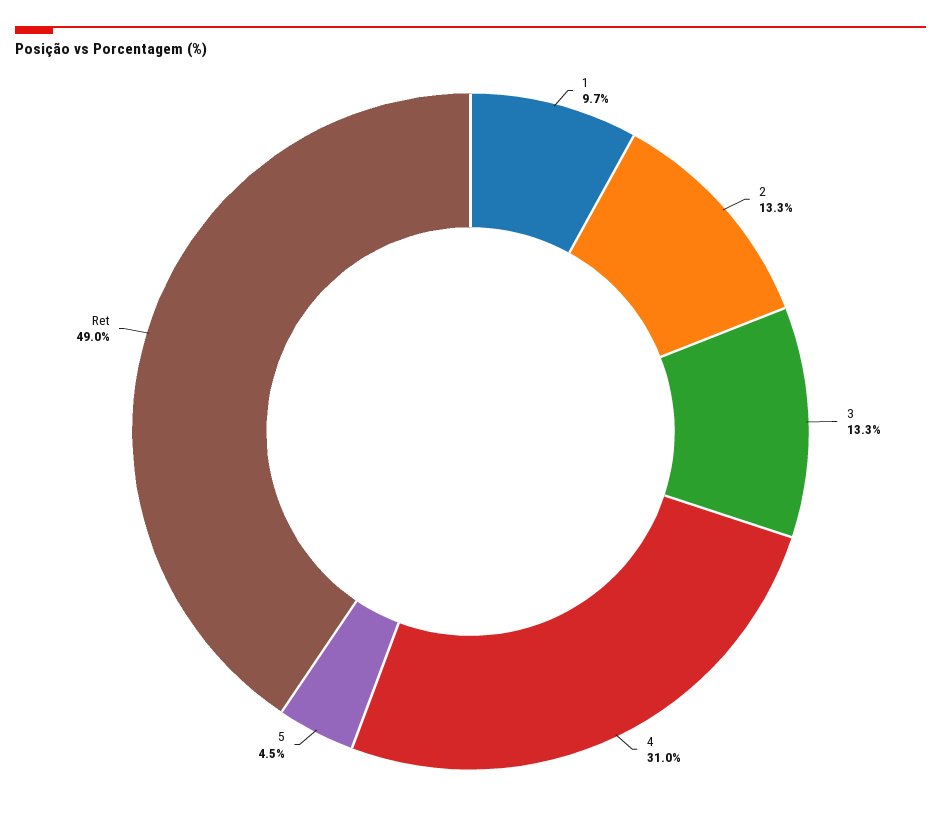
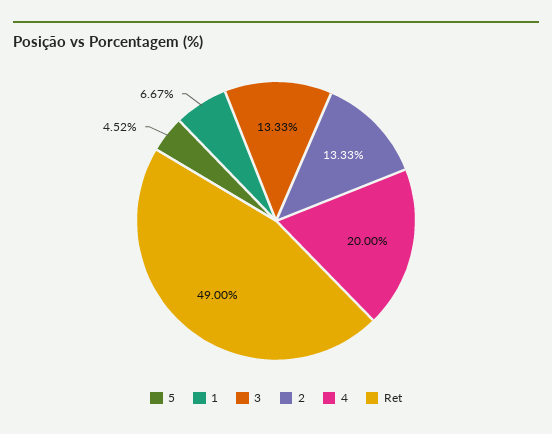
1: 9.7 -> 6.67
4: 31 -> 20

